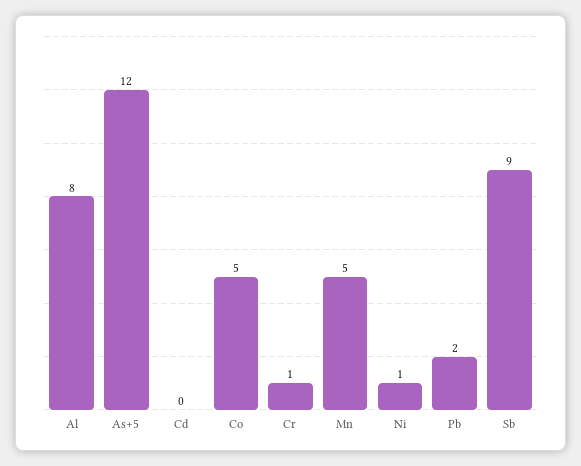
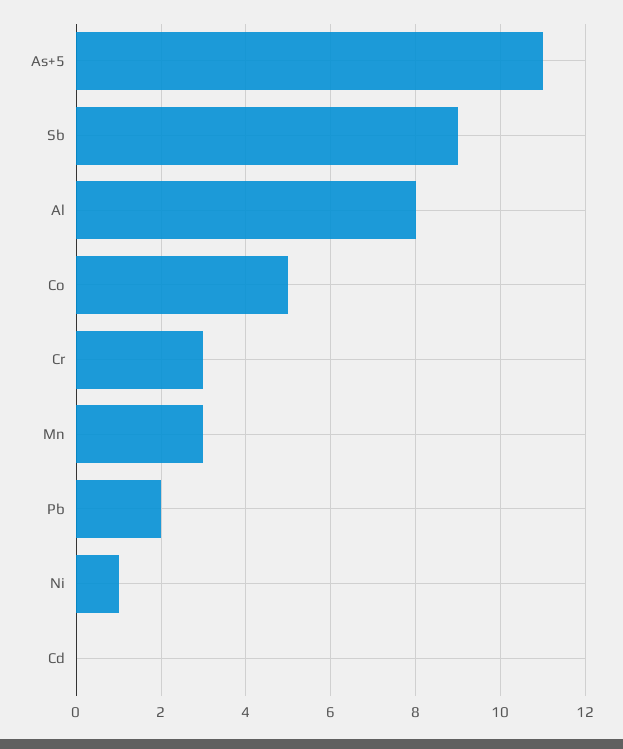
As+5: 12 -> 11
Cr: 1 -> 3
Mn: 5 -> 3

